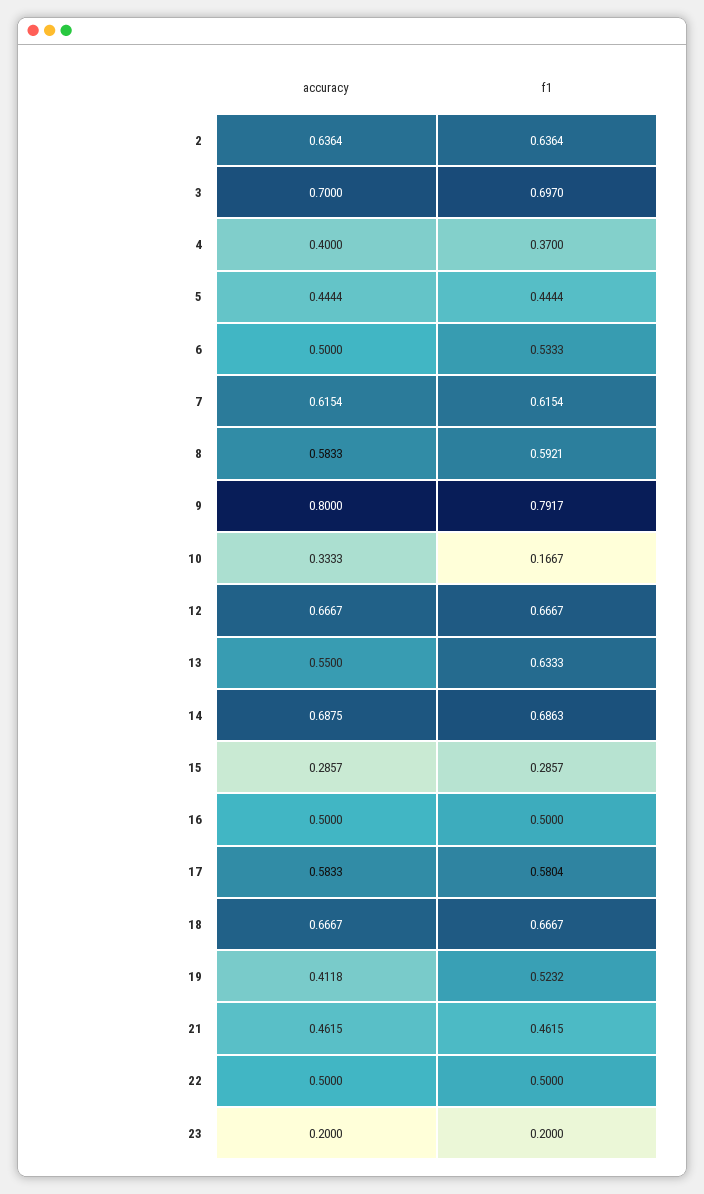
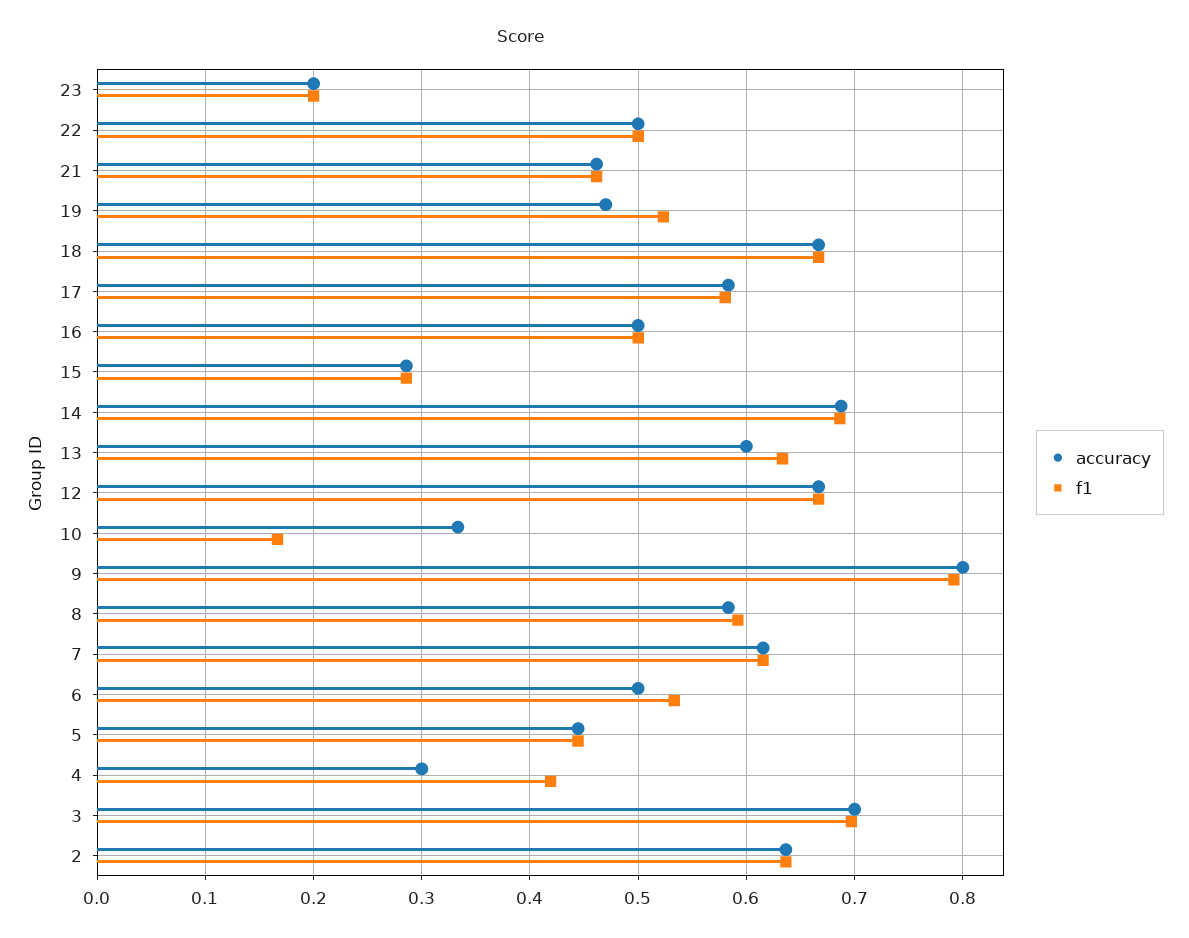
accuracy, 4: 0.4 -> 0.3
f1, 4: 0.37 -> 0.42
accuracy, 13: 0.55 -> 0.6
accuracy, 19: 0.4118 -> 0.47

